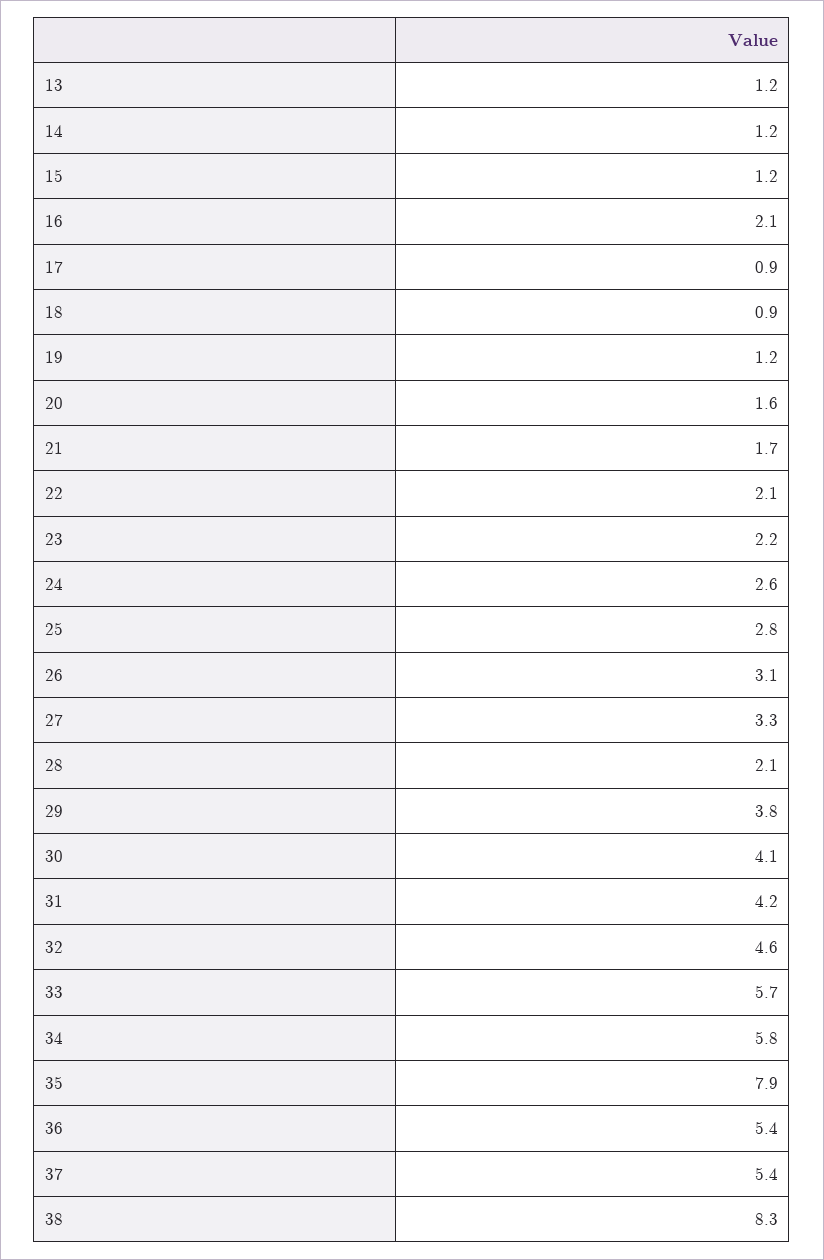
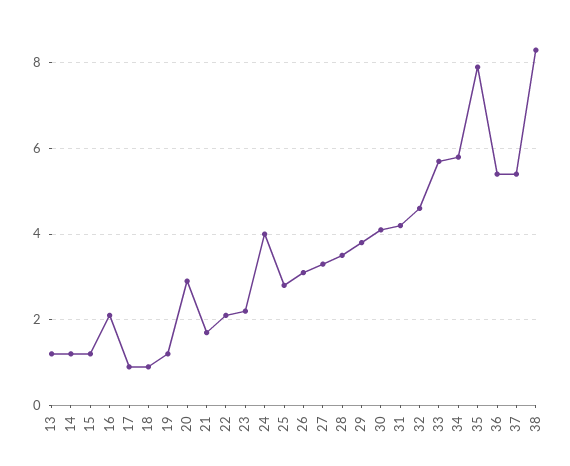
20: 1.6 -> 3
24: 2.6 -> 4
28: 2.1 -> 3.5

